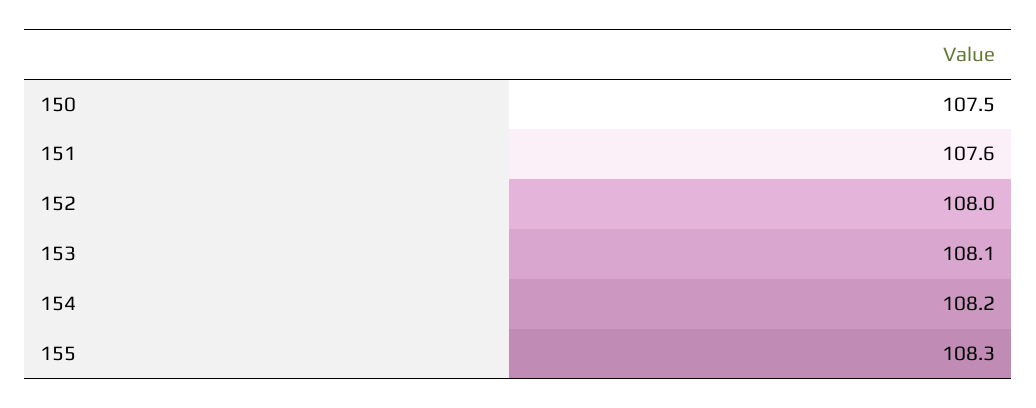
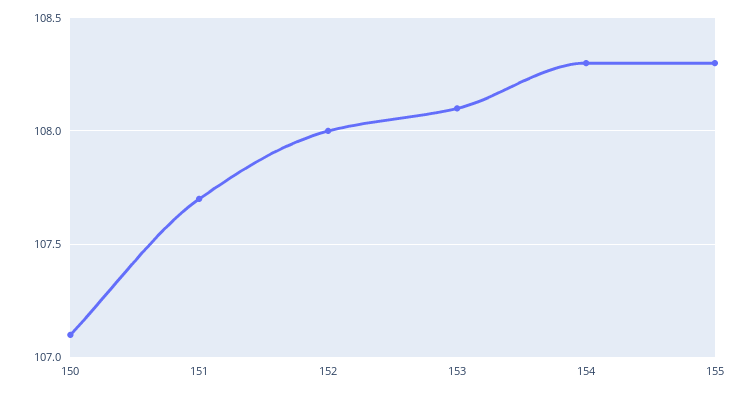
150: 107.5 -> 107.1
151: 107.6 -> 107.7
154: 108.2 -> 108.3

